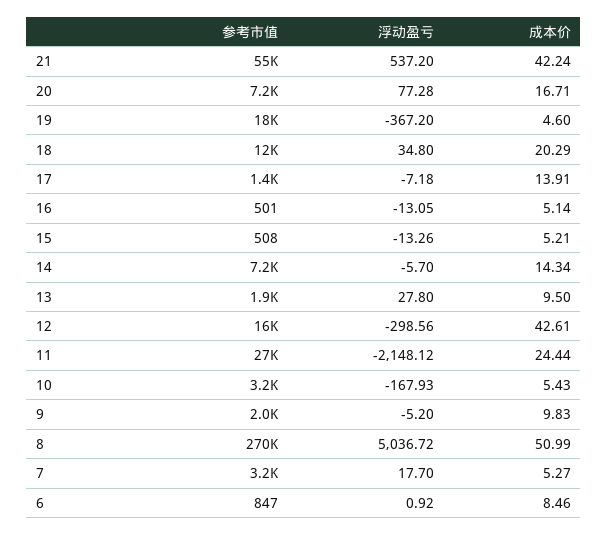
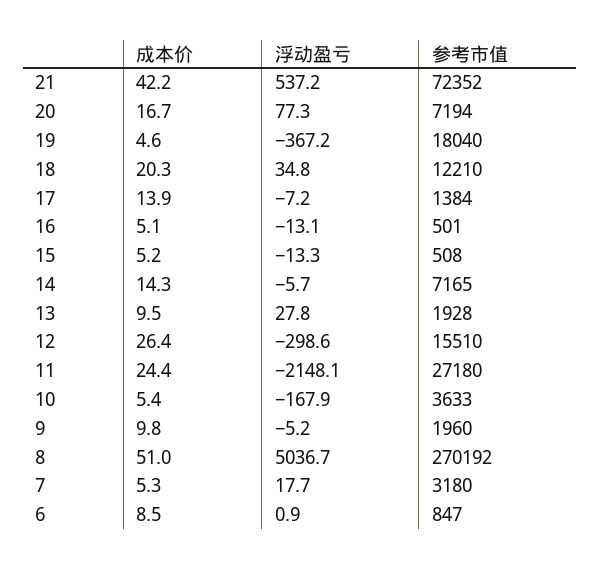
参考市值, 21: 55000 -> 72352
成本价, 12: 42.61 -> 26.4
参考市值, 10: 3200 -> 3633

